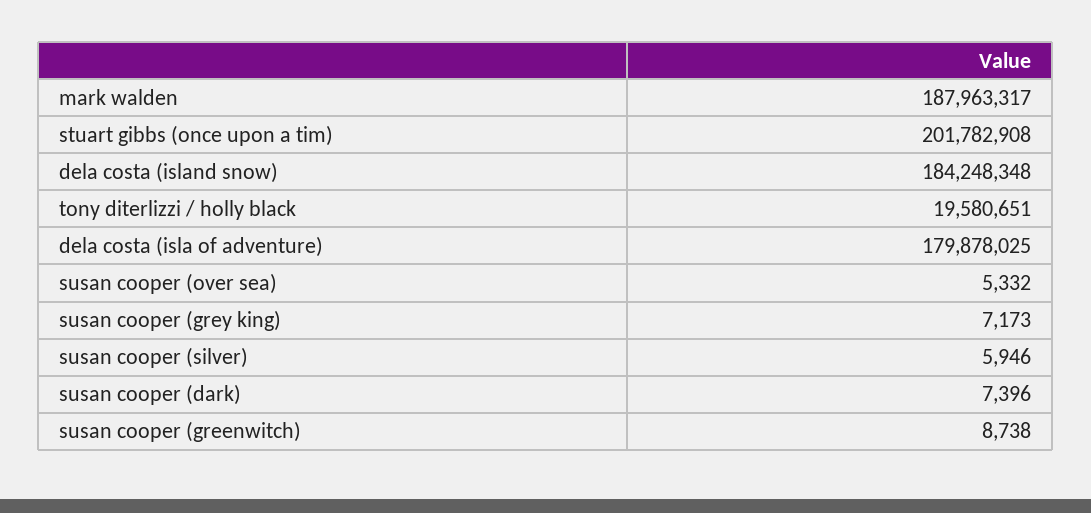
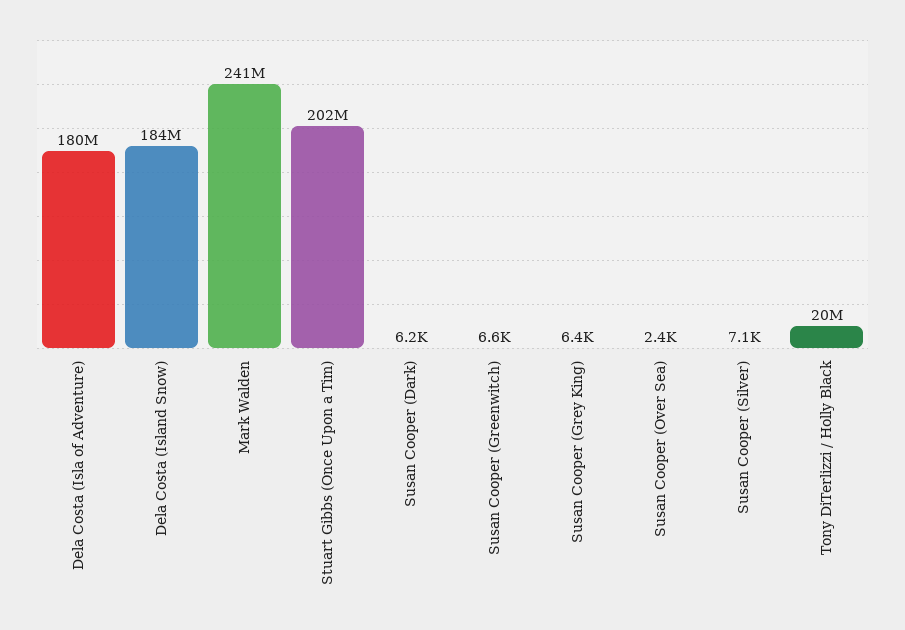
mark walden: 187963317 -> 241000000
susan cooper (over sea): 5332 -> 2400
susan cooper (grey king): 7173 -> 6400
susan cooper (silver): 5946 -> 7100
susan cooper (dark): 7396 -> 6200
susan cooper (greenwitch): 8738 -> 6600

